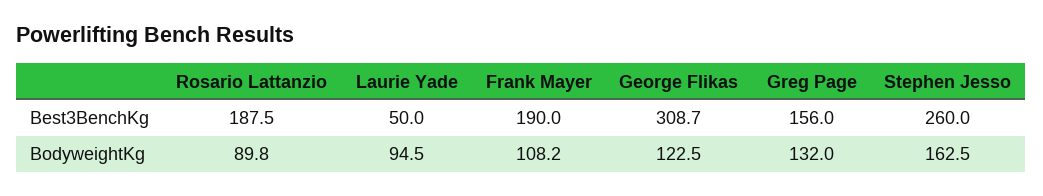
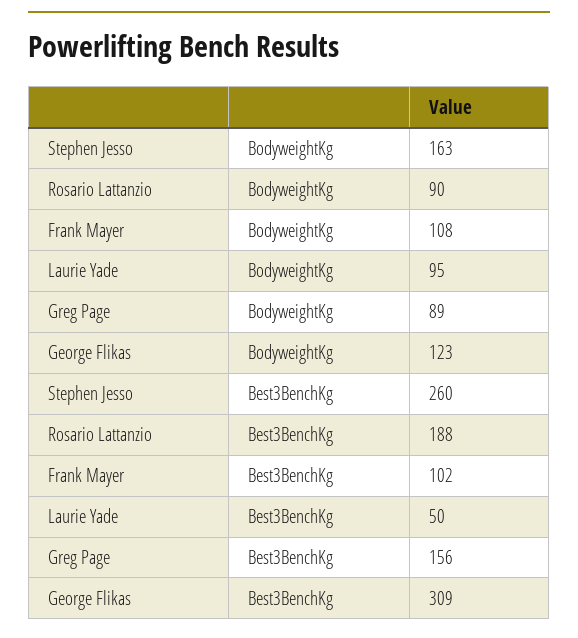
Frank Mayer, Best3BenchKg: 190 -> 102
Greg Page, BodyweightKg: 132 -> 89

